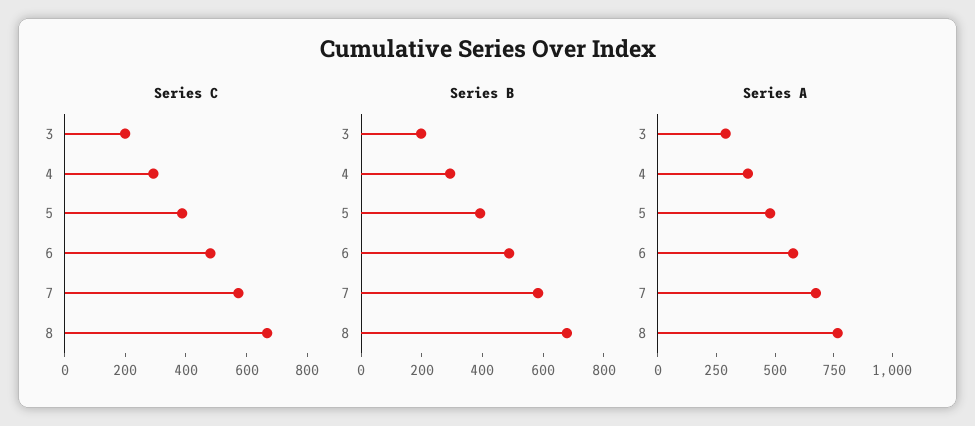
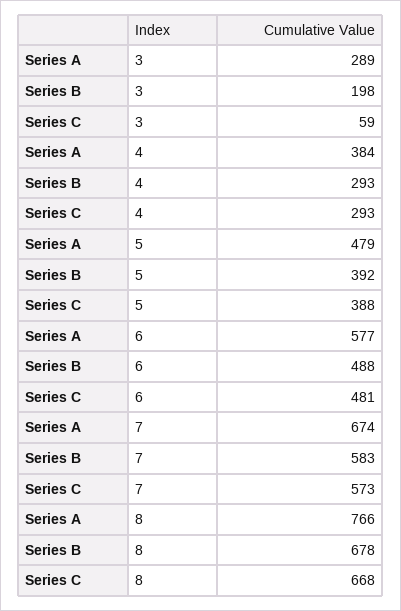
Series C, 3: 200 -> 59

